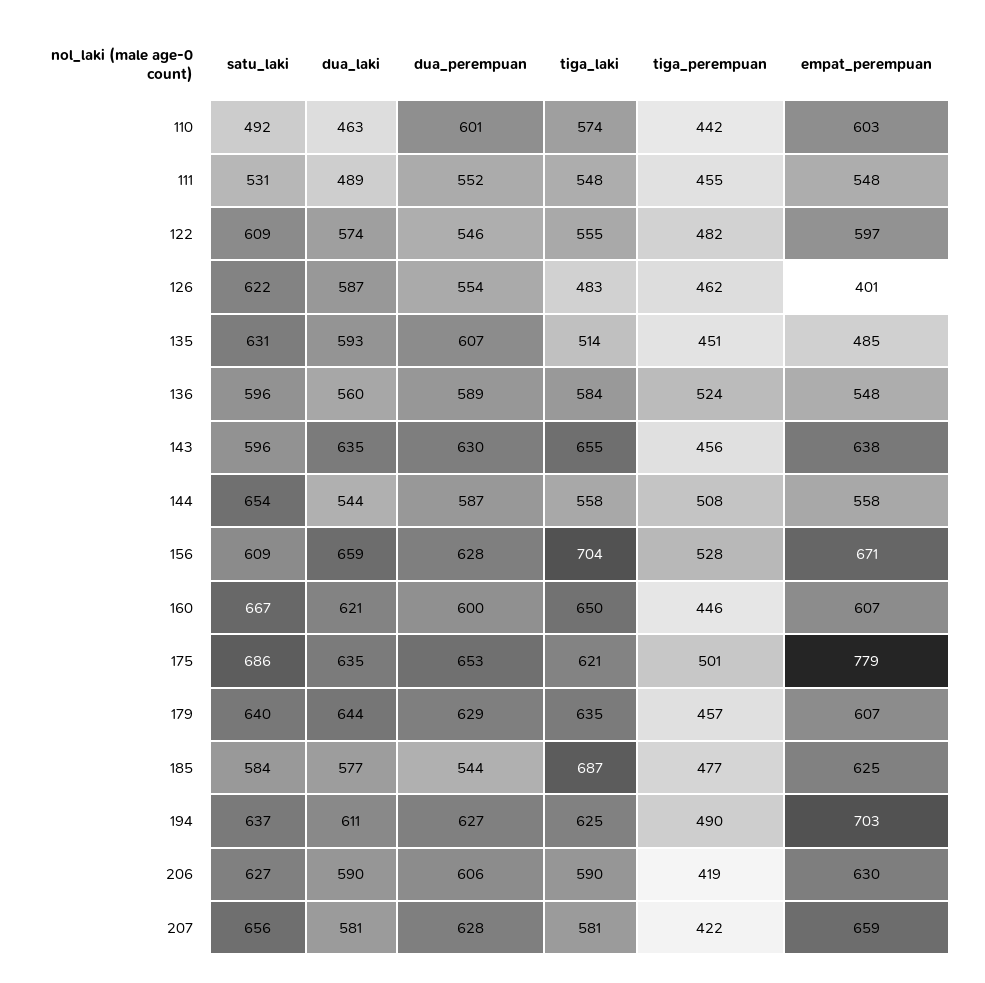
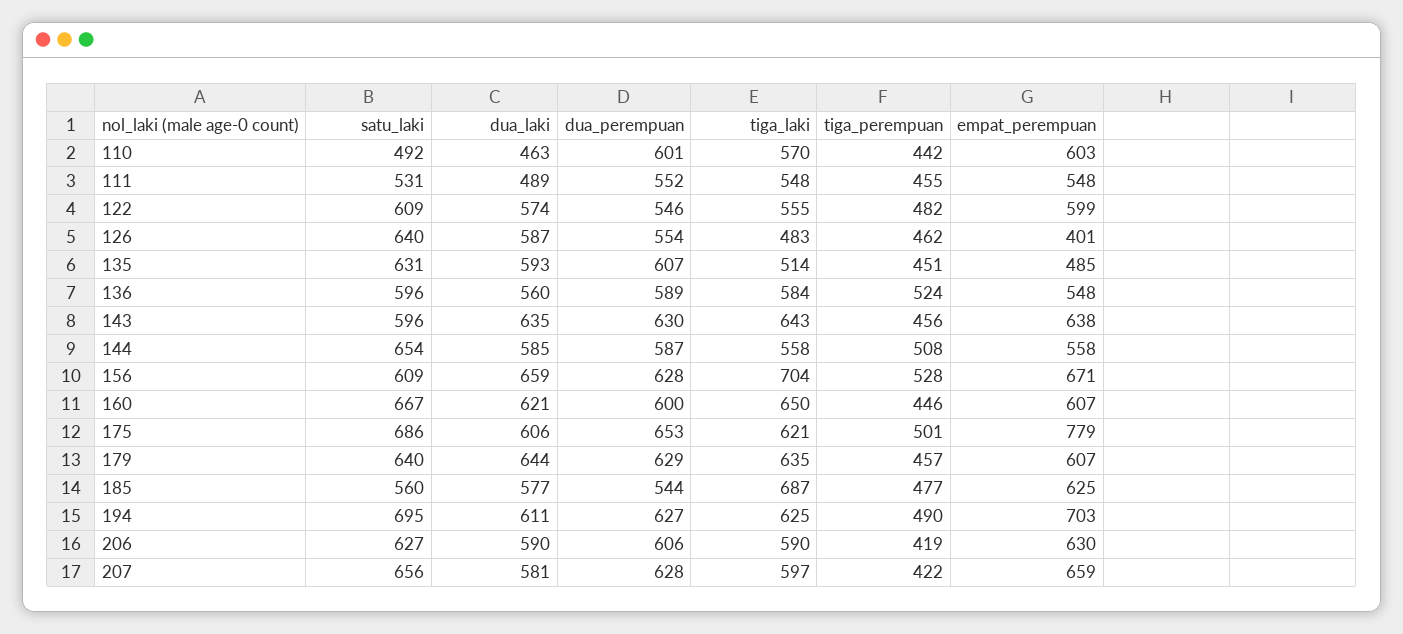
tiga_laki, 110: 574 -> 570
empat_perempuan, 122: 597 -> 599
satu_laki, 126: 622 -> 640
tiga_laki, 143: 655 -> 643
dua_laki, 144: 544 -> 585
dua_laki, 175: 635 -> 606
satu_laki, 185: 584 -> 560
satu_laki, 194: 637 -> 695
tiga_laki, 207: 581 -> 597

